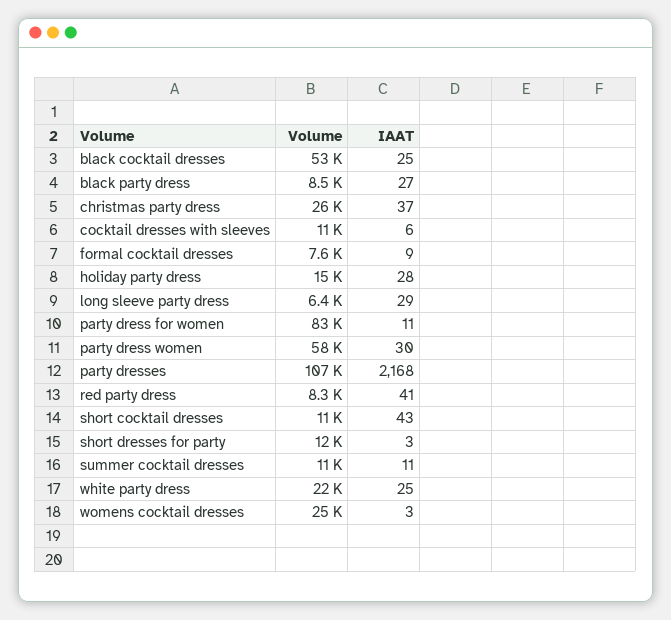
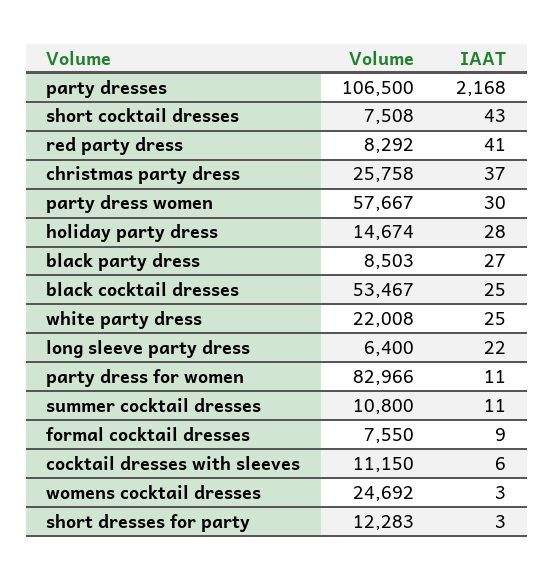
IAAT, long sleeve party dress: 29 -> 22
Volume, short cocktail dresses: 11000 -> 7508

